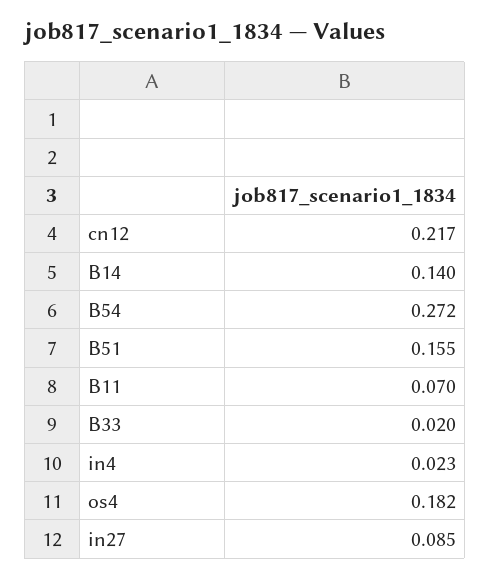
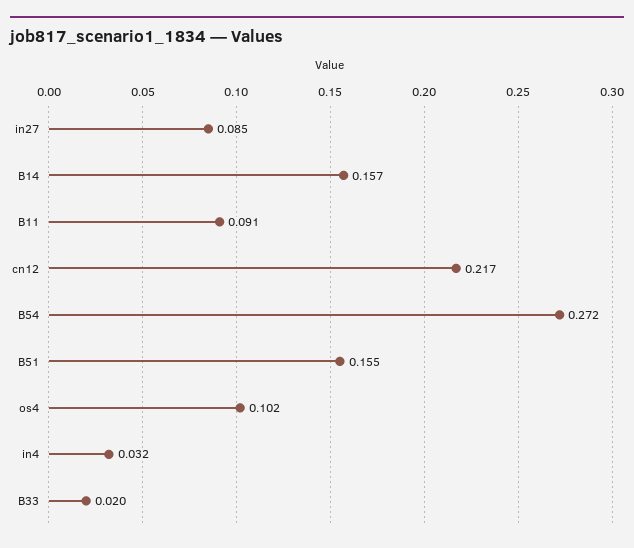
B14: 0.14 -> 0.157
B11: 0.07 -> 0.091
in4: 0.023 -> 0.032
os4: 0.182 -> 0.102

